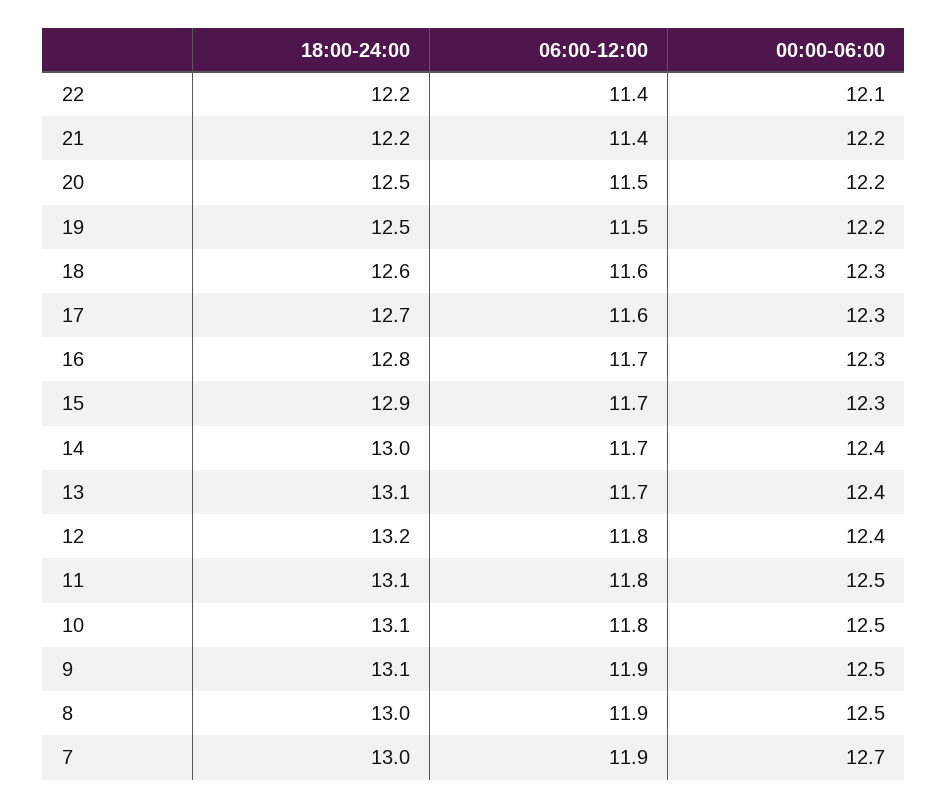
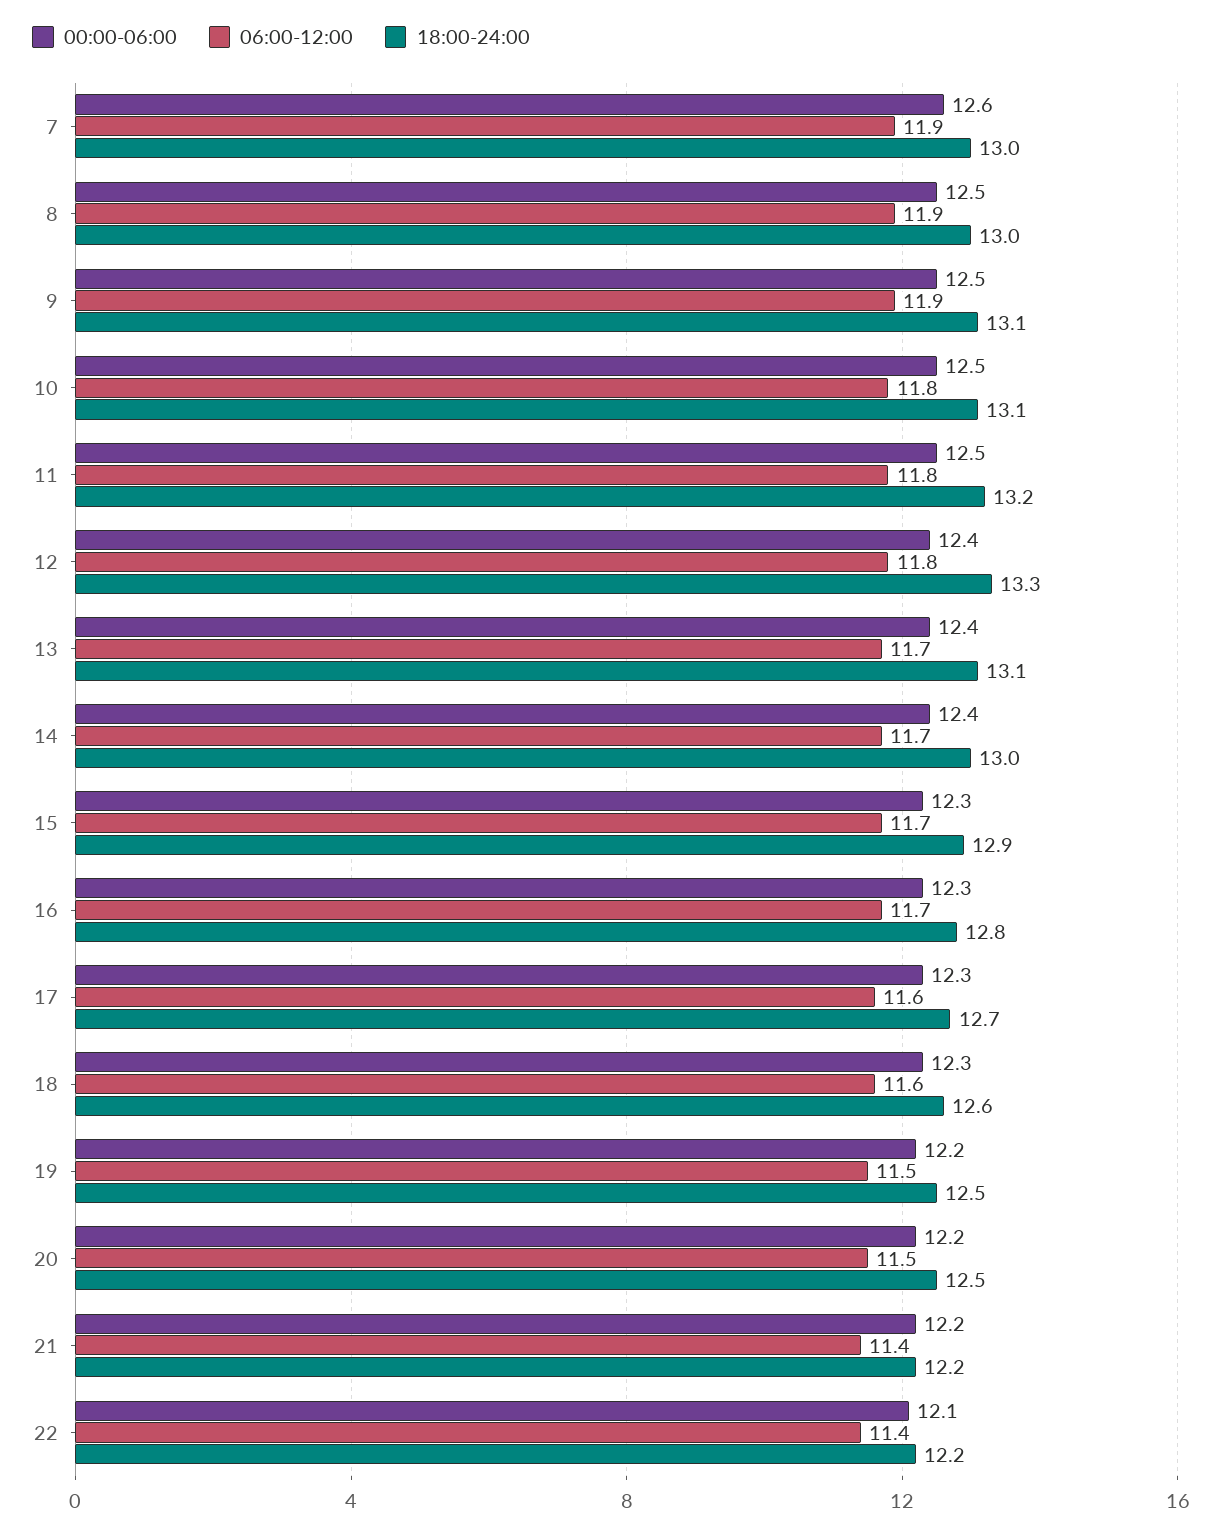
18:00-24:00, 12: 13.2 -> 13.3
18:00-24:00, 11: 13.1 -> 13.2
00:00-06:00, 7: 12.7 -> 12.6

